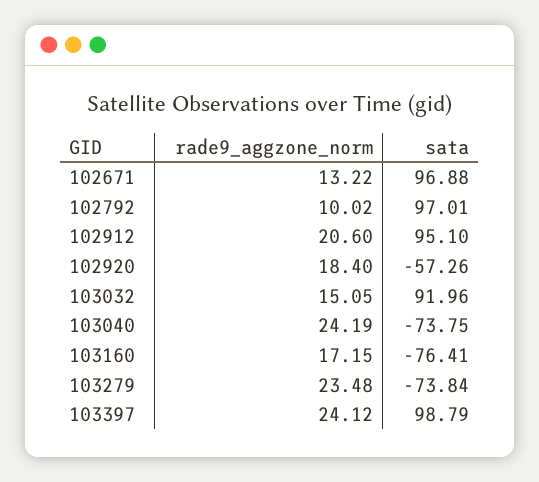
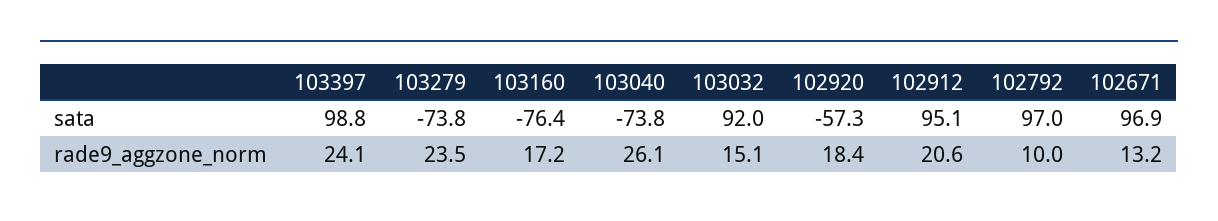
rade9_aggzone_norm, 103040: 24.19 -> 26.1

